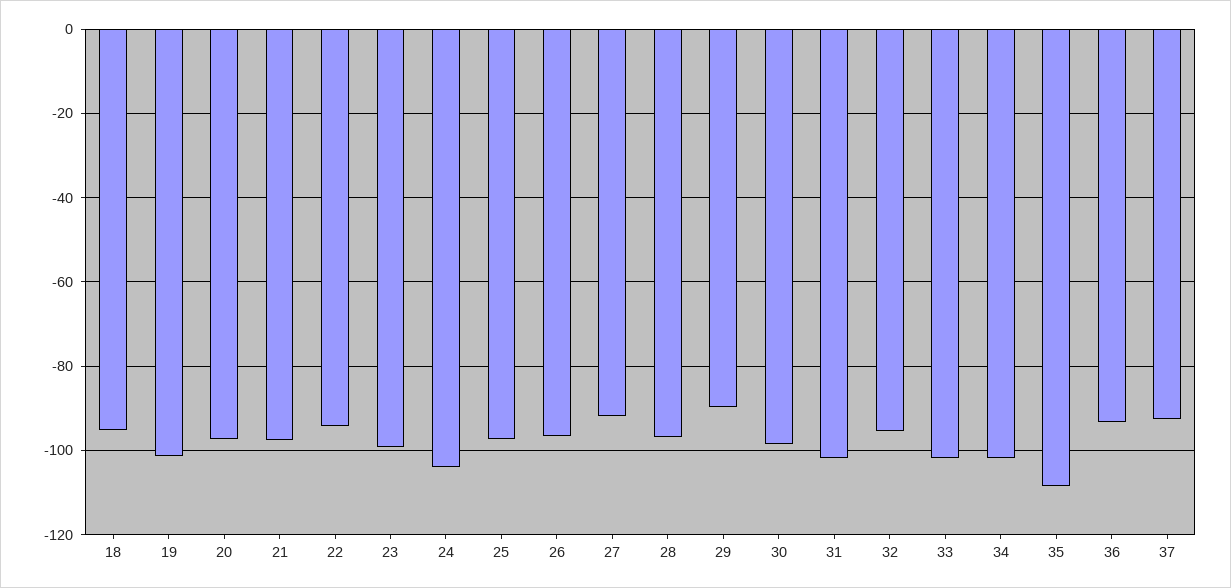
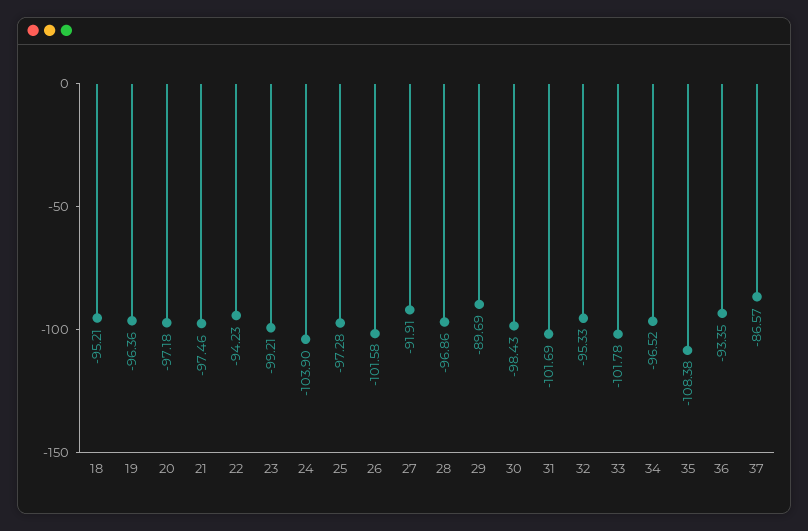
19: -102 -> -96.36
26: -96 -> -101.58
34: -102 -> -96.52
37: -92 -> -86.57

